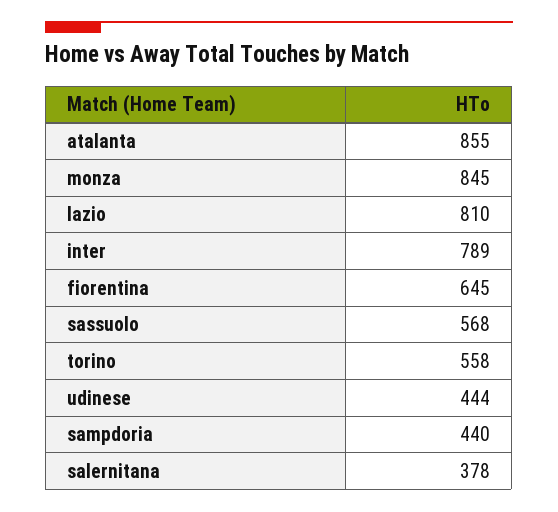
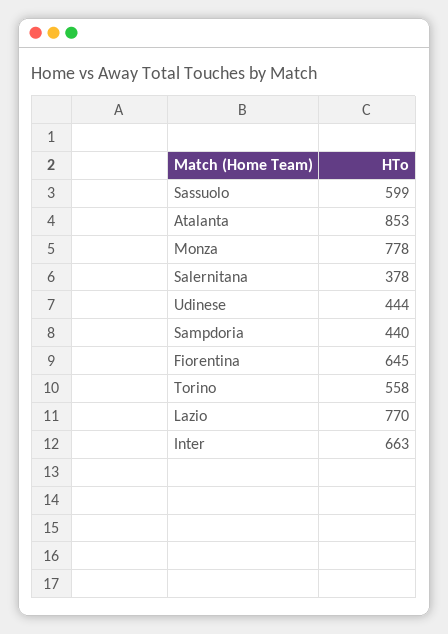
atalanta: 855 -> 853
monza: 845 -> 778
lazio: 810 -> 770
inter: 789 -> 663
sassuolo: 568 -> 599

